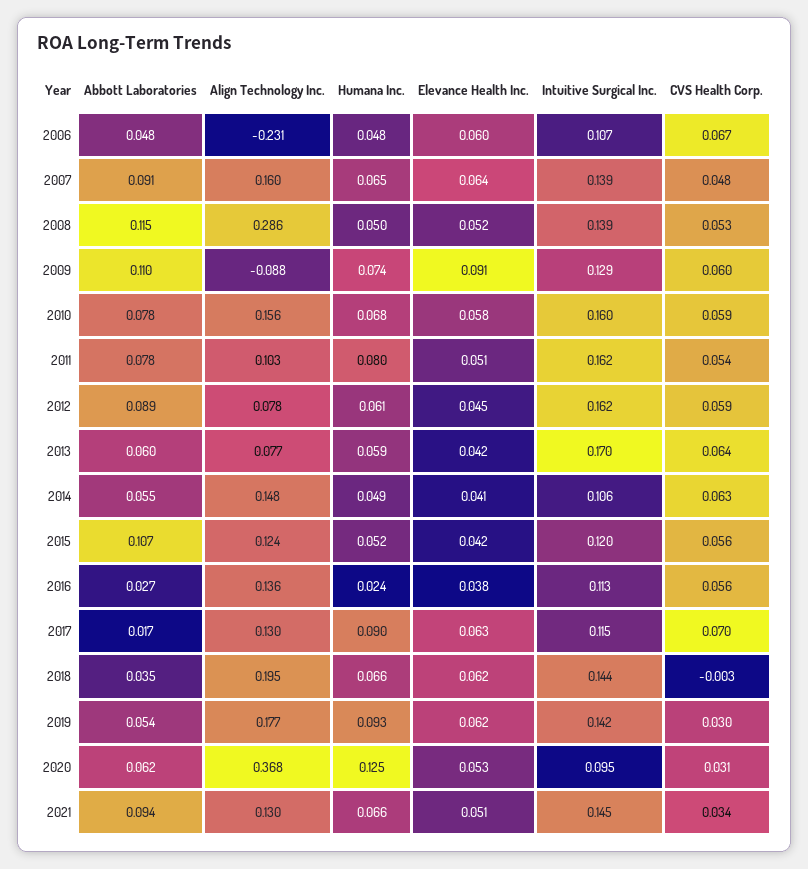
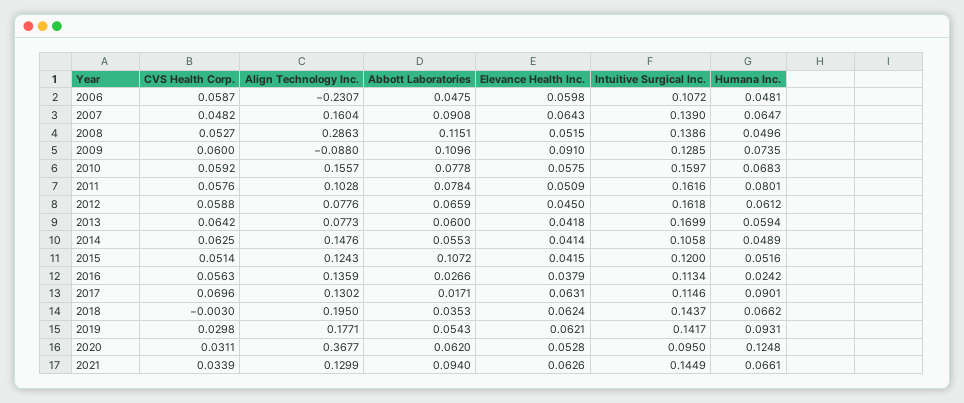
CVS Health Corp., 2006: 0.067 -> 0.0587
CVS Health Corp., 2011: 0.054 -> 0.0576
Abbott Laboratories, 2012: 0.089 -> 0.0659
CVS Health Corp., 2015: 0.056 -> 0.0514
Elevance Health Inc., 2021: 0.051 -> 0.0626

